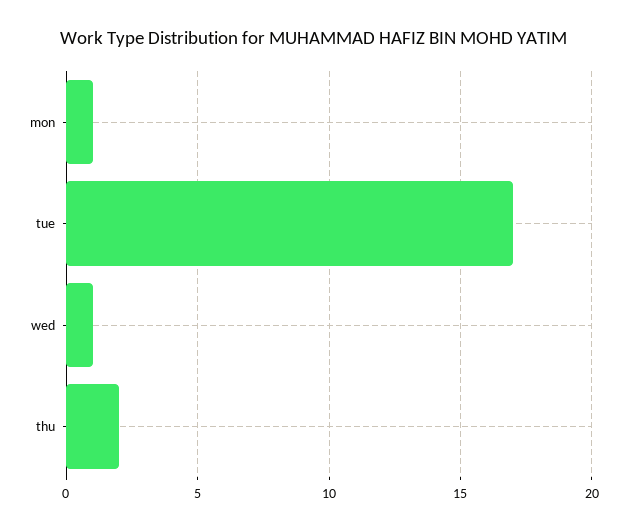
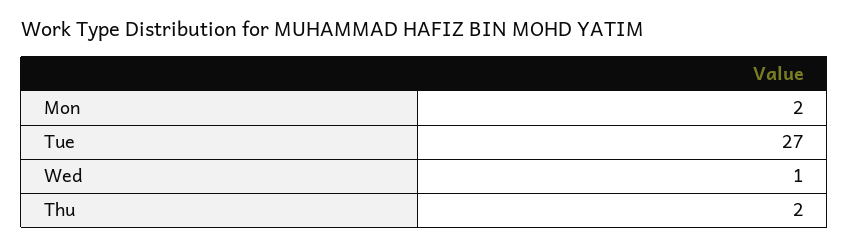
mon: 1 -> 2
tue: 17 -> 27

